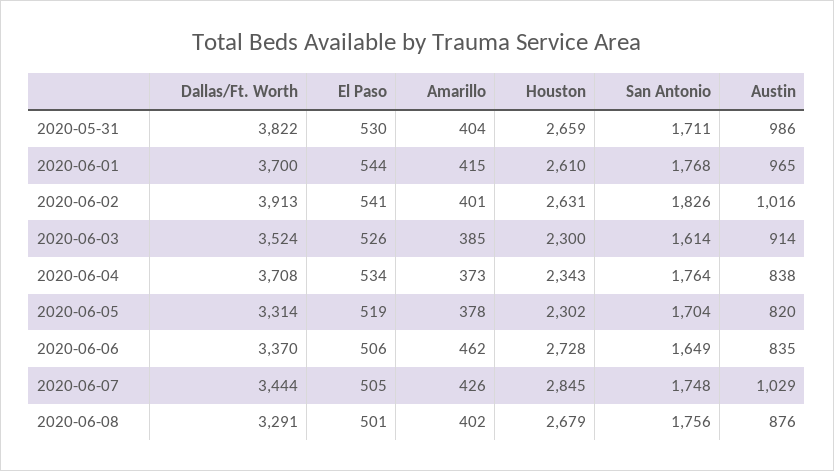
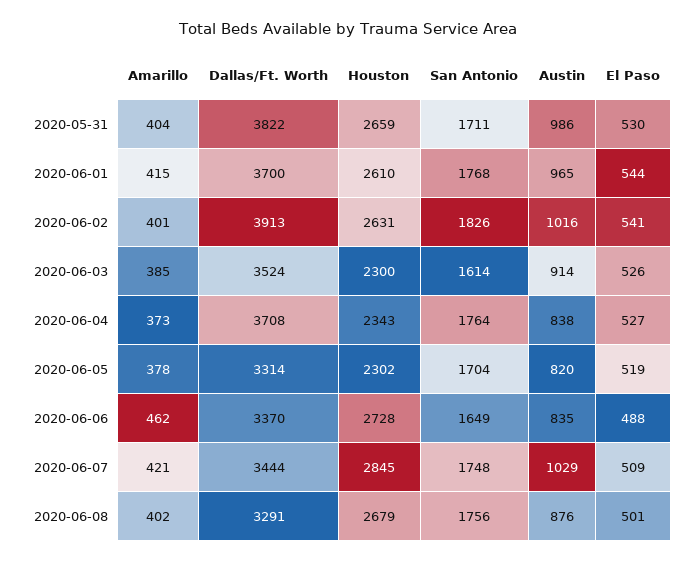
El Paso, 2020-06-04: 534 -> 527
El Paso, 2020-06-06: 506 -> 488
El Paso, 2020-06-07: 505 -> 509
Amarillo, 2020-06-07: 426 -> 421

